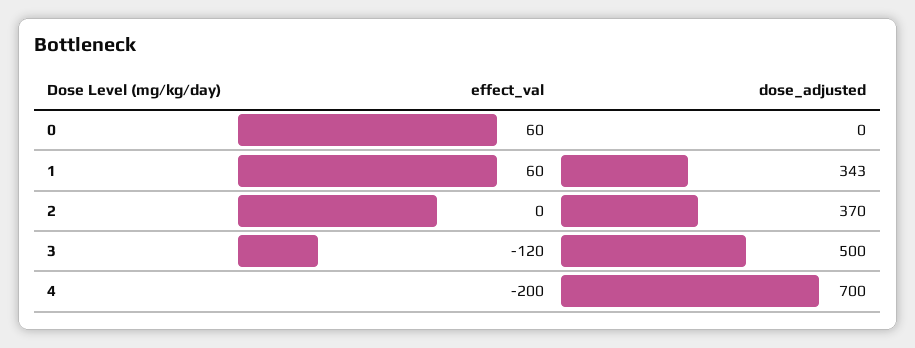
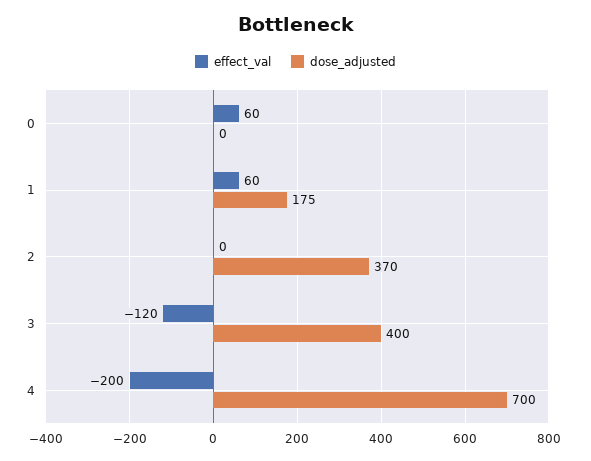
dose_adjusted, 1: 343 -> 175
dose_adjusted, 3: 500 -> 400

